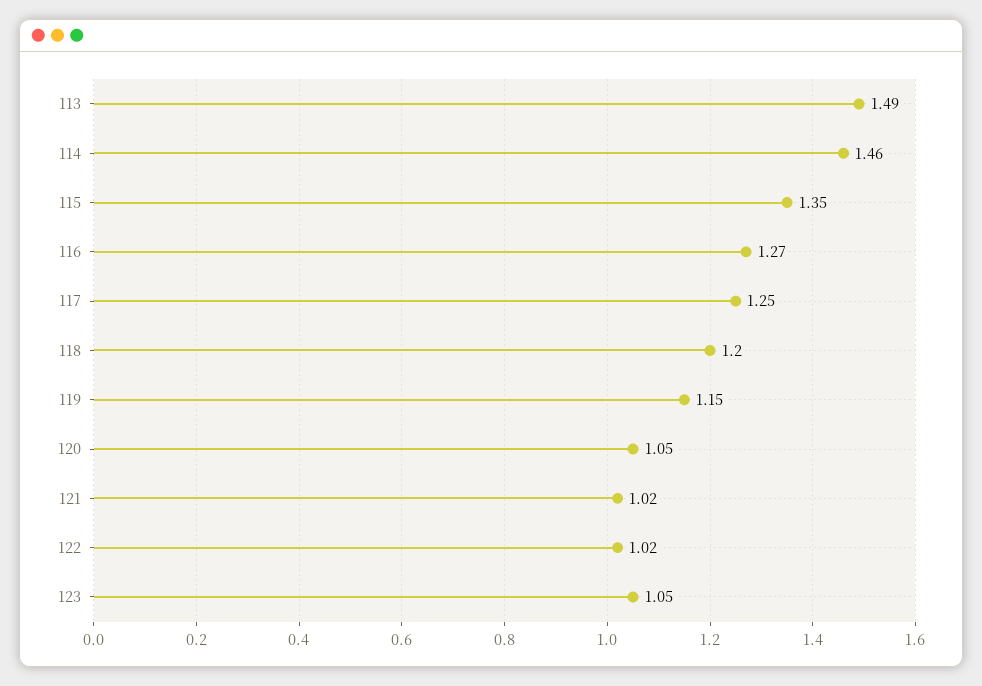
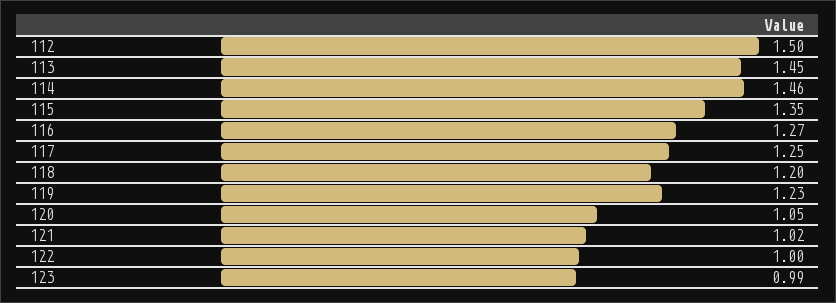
113: 1.49 -> 1.45
119: 1.15 -> 1.23
122: 1.02 -> 1
123: 1.05 -> 0.99
112: none -> 1.5

